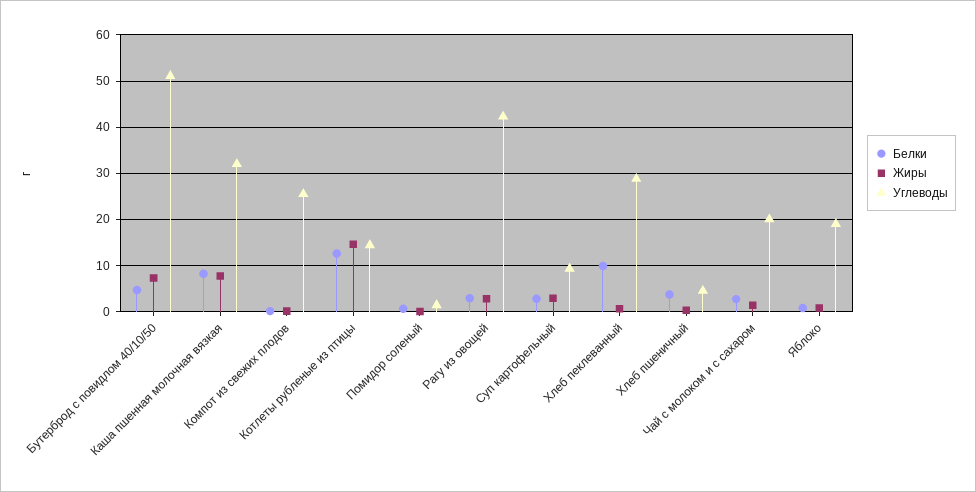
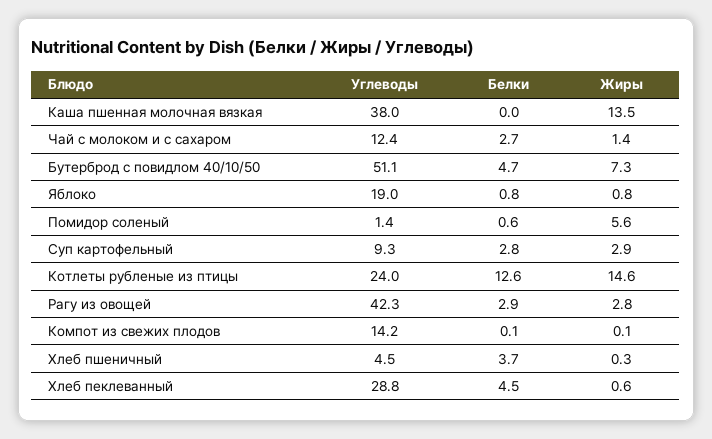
Белки, Каша пшенная молочная вязкая: 8 -> 0
Жиры, Каша пшенная молочная вязкая: 8 -> 13.5
Углеводы, Каша пшенная молочная вязкая: 32 -> 38
Углеводы, Компот из свежих плодов: 26 -> 14.2
Углеводы, Котлеты рубленые из птицы: 14 -> 24
Жиры, Помидор соленый: 0 -> 5.6
Белки, Хлеб пеклеванный: 10 -> 4.5
Углеводы, Чай с молоком и с сахаром: 20 -> 12.4

